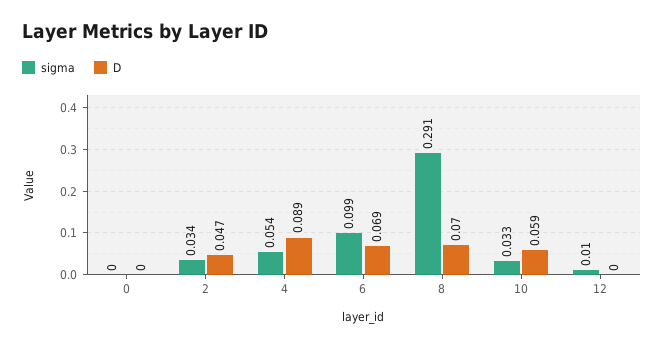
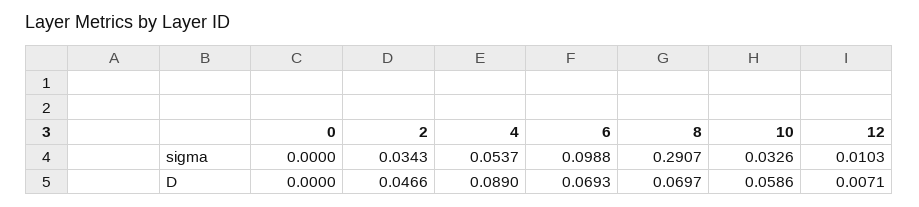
D, 12: 0 -> 0.0071

